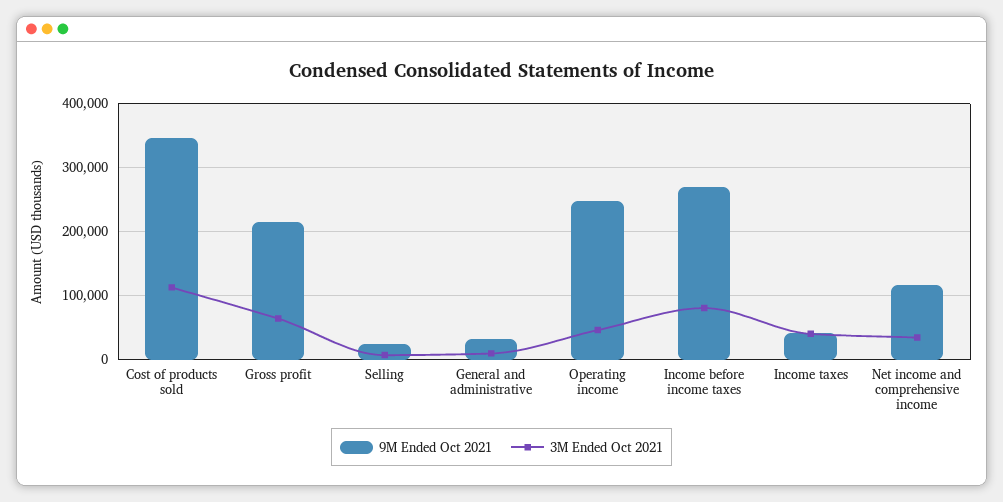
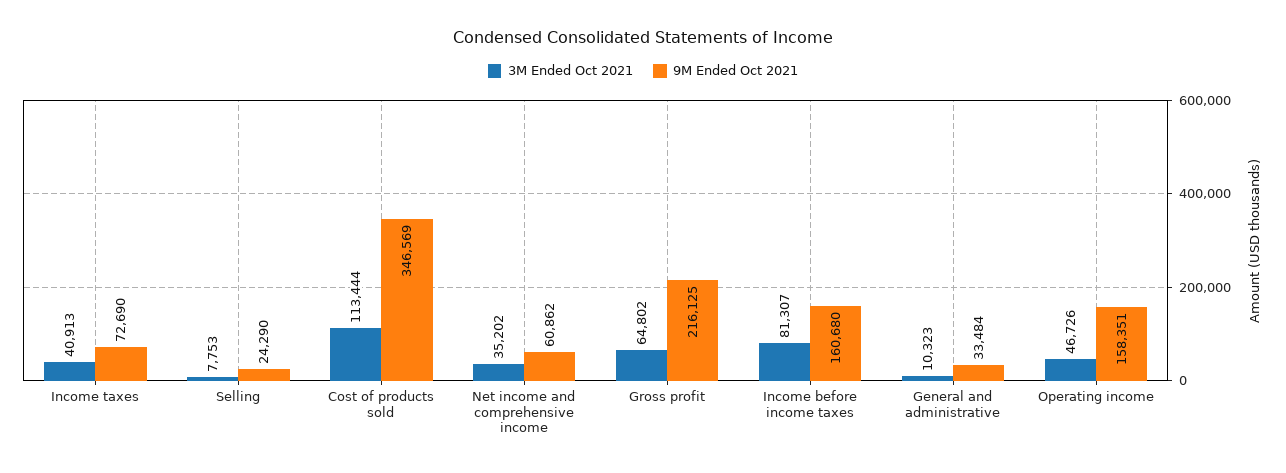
9M Ended Oct 2021, Operating income: 250000 -> 158351
9M Ended Oct 2021, Income before income taxes: 270000 -> 160680
9M Ended Oct 2021, Income taxes: 40000 -> 72690
9M Ended Oct 2021, Net income and comprehensive income: 120000 -> 60862

